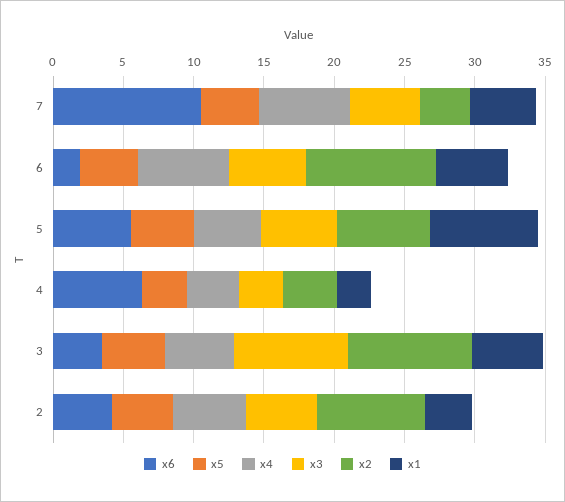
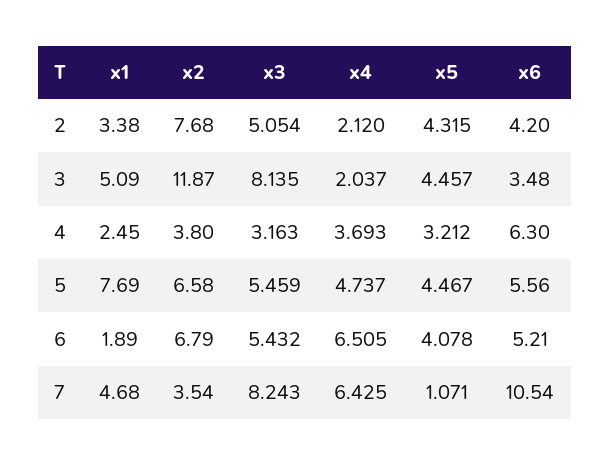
x5, 7: 4 -> 1.071
x3, 7: 5 -> 8.243
x6, 6: 2 -> 5.21
x2, 6: 9 -> 6.79
x1, 6: 5 -> 1.89
x4, 3: 5 -> 2.037
x2, 3: 9 -> 11.87
x4, 2: 5 -> 2.12

